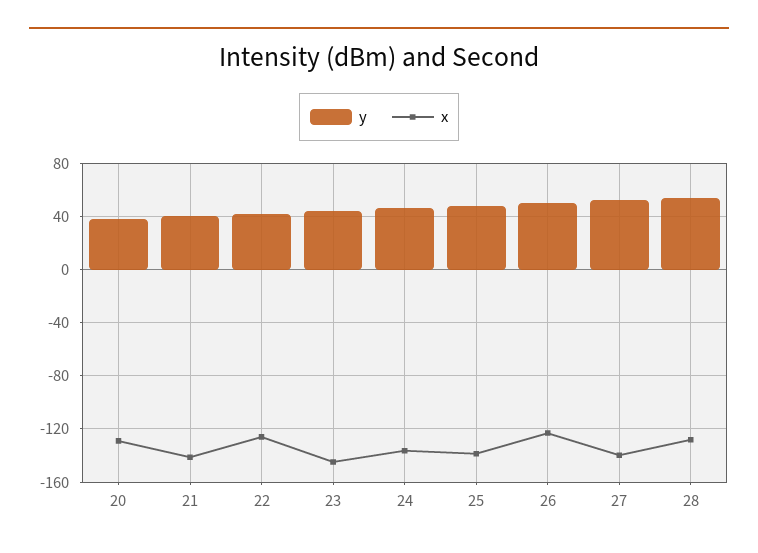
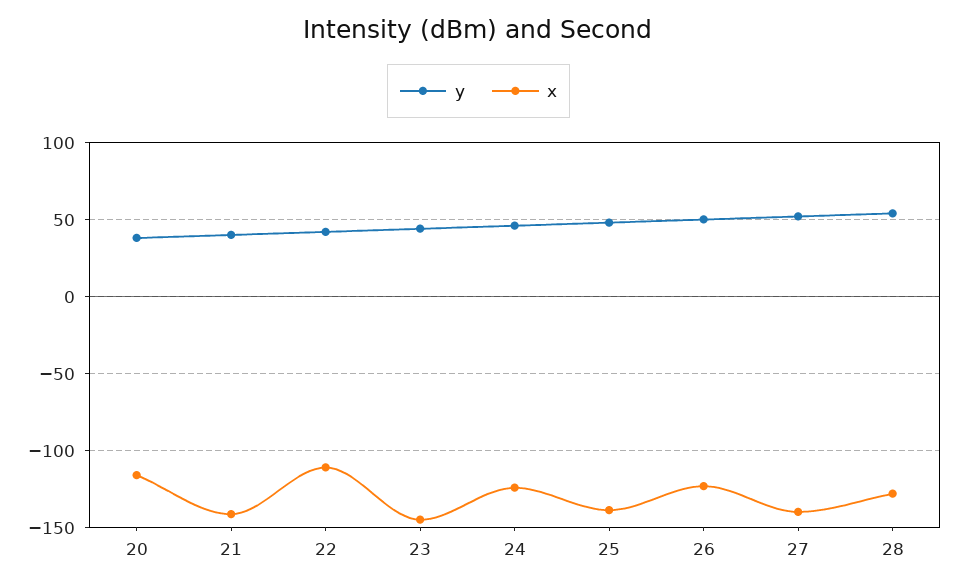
x, 20: -130 -> -115
x, 22: -125 -> -110
x, 24: -135 -> -125

